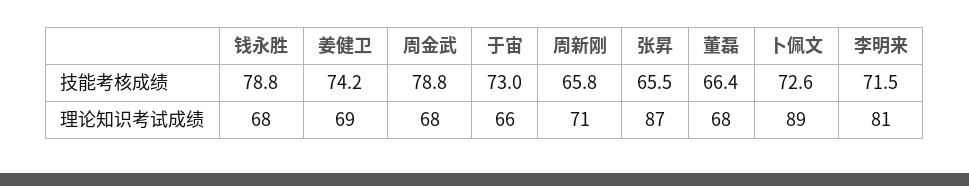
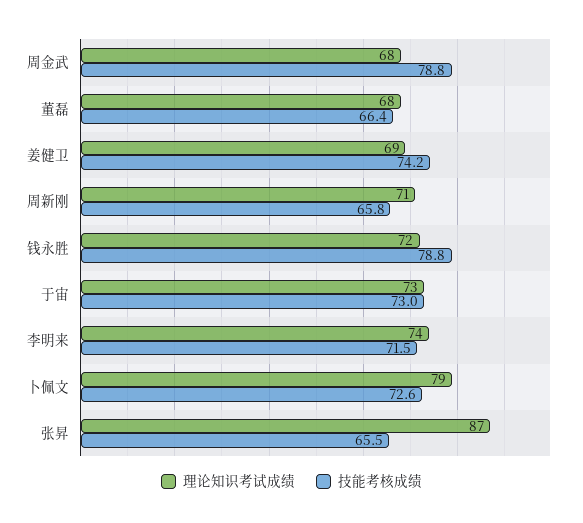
理论知识考试成绩, 钱永胜: 68 -> 72
理论知识考试成绩, 于宙: 66 -> 73
理论知识考试成绩, 卜佩文: 89 -> 79
理论知识考试成绩, 李明来: 81 -> 74

